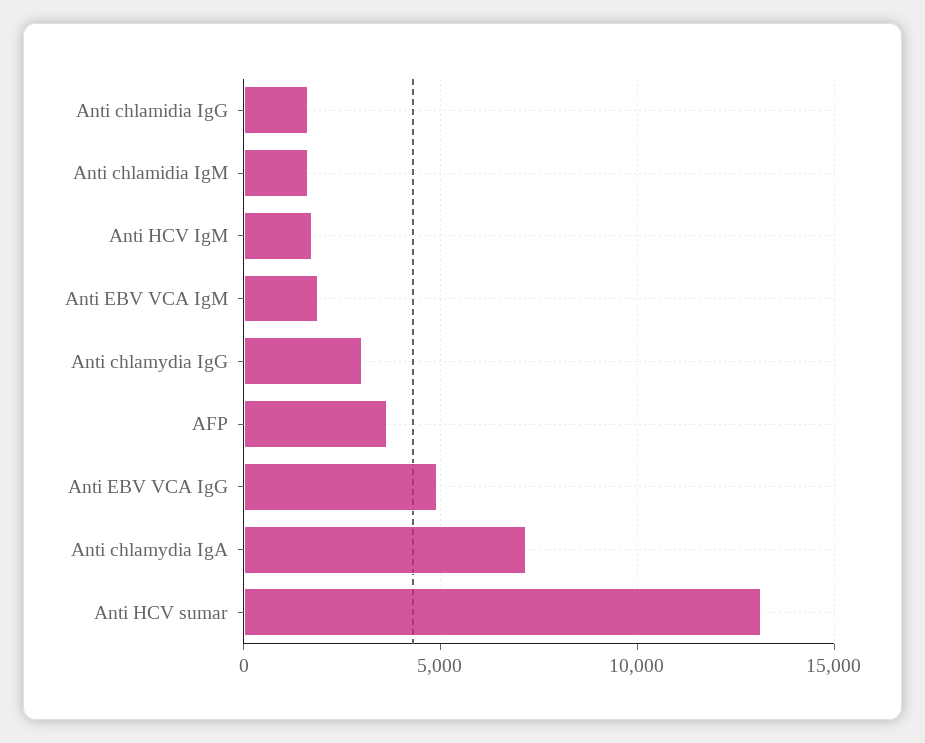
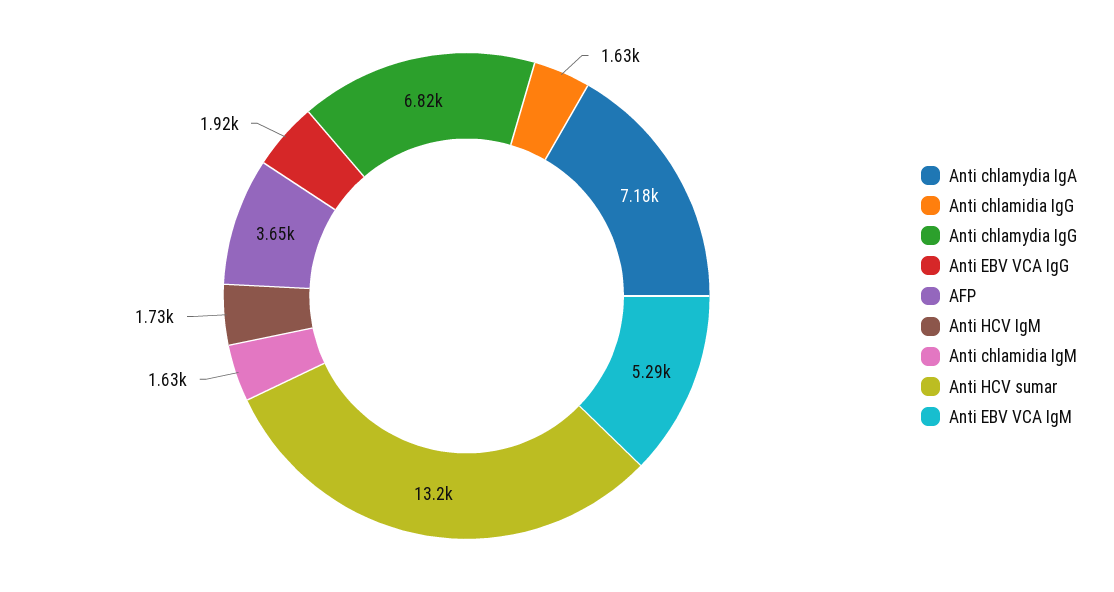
Anti EBV VCA IgM: 2000 -> 5290
Anti chlamydia IgG: 3000 -> 6820
Anti EBV VCA IgG: 5000 -> 1920

